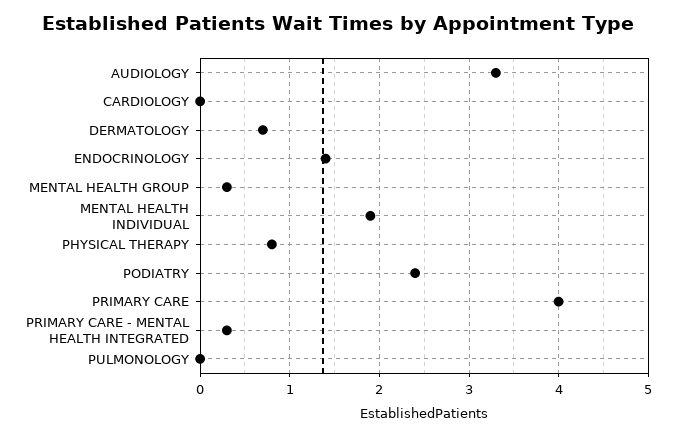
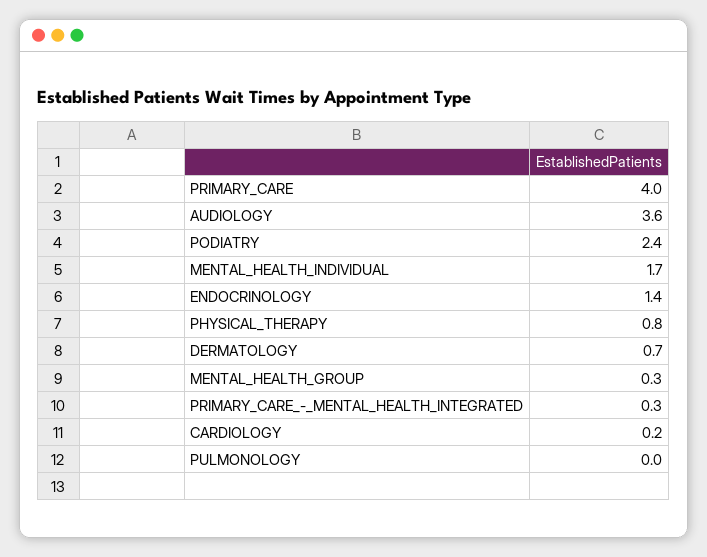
AUDIOLOGY: 3.3 -> 3.6
CARDIOLOGY: 0 -> 0.2
MENTAL HEALTH INDIVIDUAL: 1.9 -> 1.7

